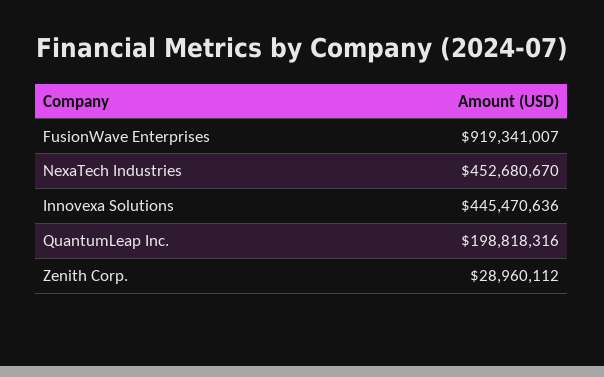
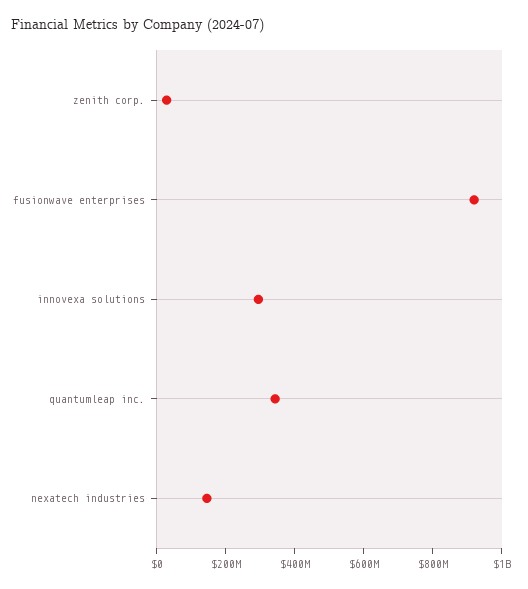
NexaTech Industries: 452680670 -> 150000000
Innovexa Solutions: 445470636 -> 300000000
QuantumLeap Inc.: 198818316 -> 350000000

